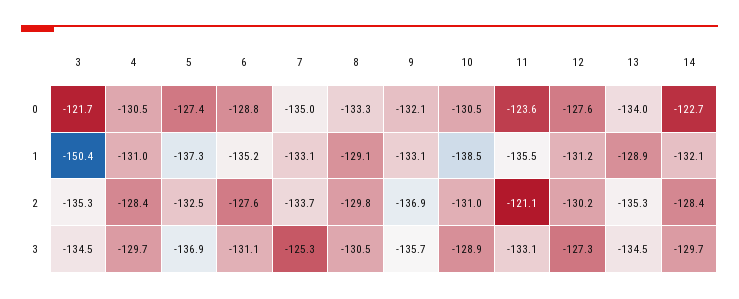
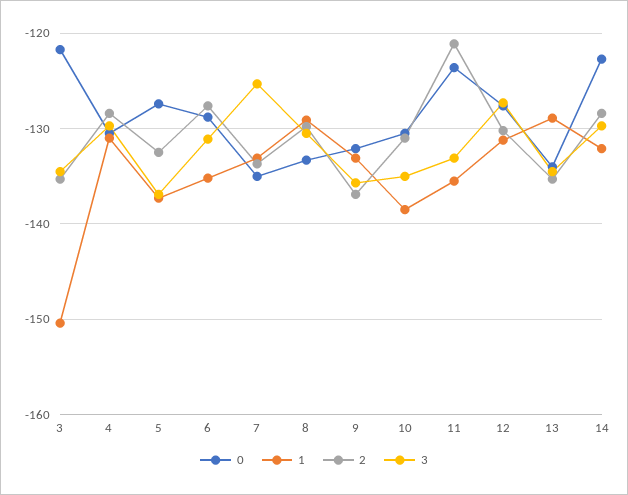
3, 10: -128.9 -> -135

